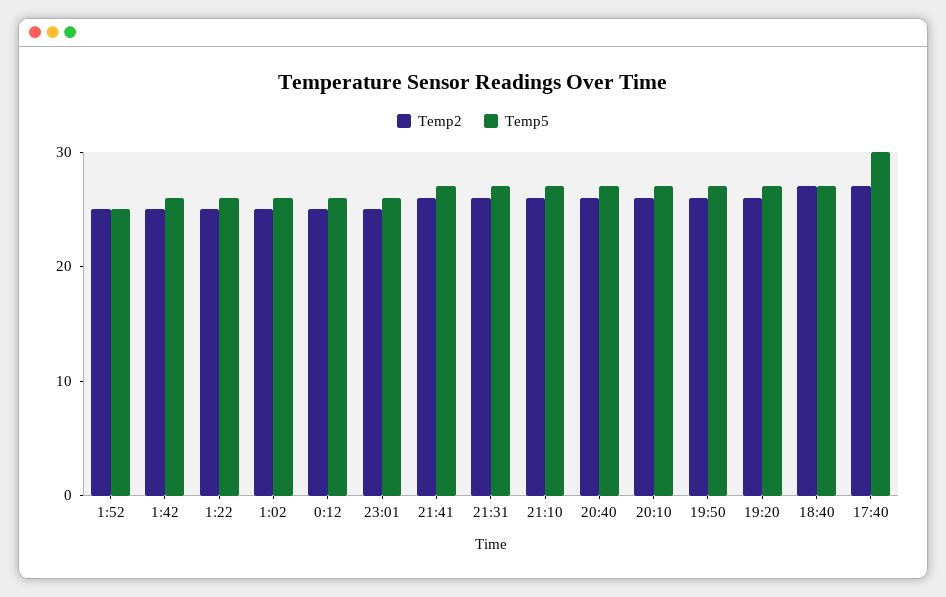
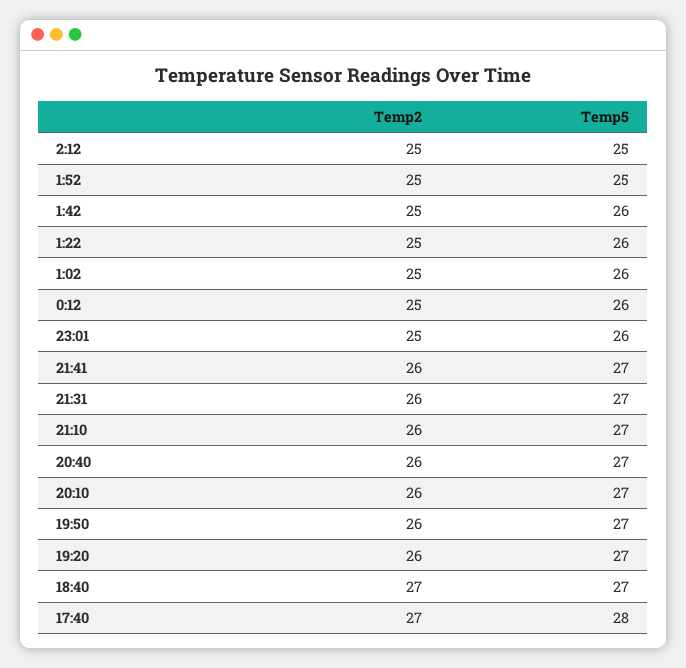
Temp5, 17:40: 30 -> 28
Temp2, 2:12: none -> 25
Temp5, 2:12: none -> 25

